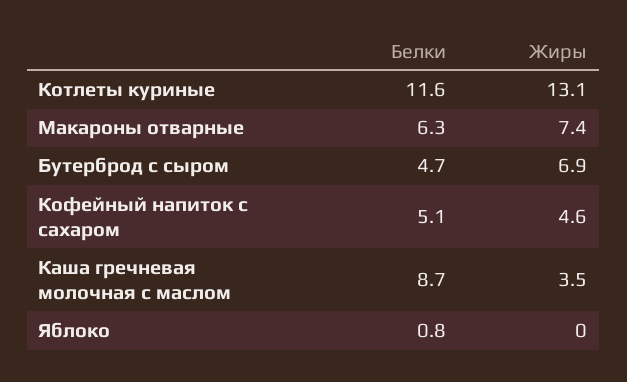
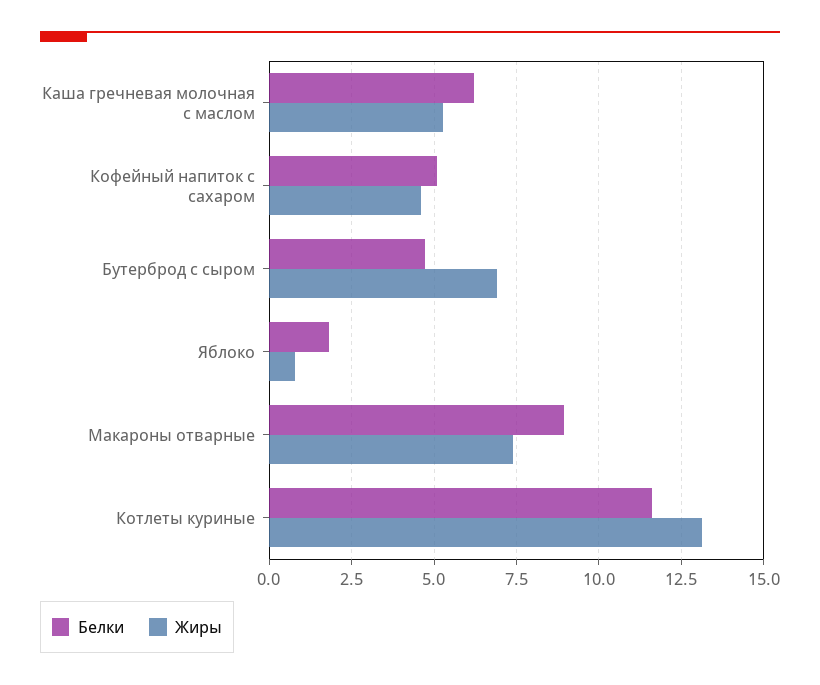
Белки, Макароны отварные: 6.3 -> 9
Белки, Каша гречневая молочная с маслом: 8.7 -> 6.25
Жиры, Каша гречневая молочная с маслом: 3.5 -> 5.25
Белки, Яблоко: 0.8 -> 1.75
Жиры, Яблоко: 0 -> 0.75

